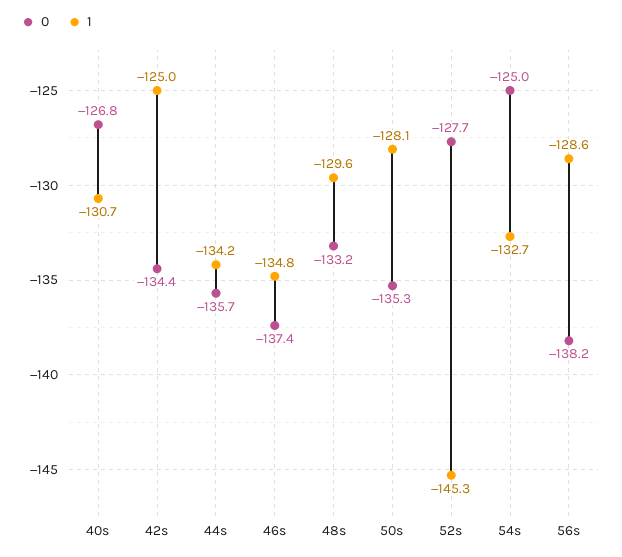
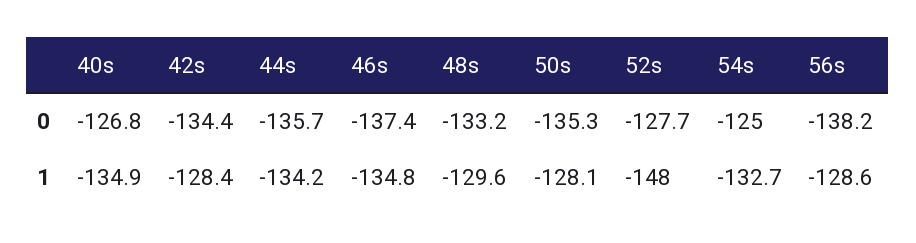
1, 40s: -130.7 -> -134.9
1, 42s: -125 -> -128.4
1, 52s: -145.3 -> -148

